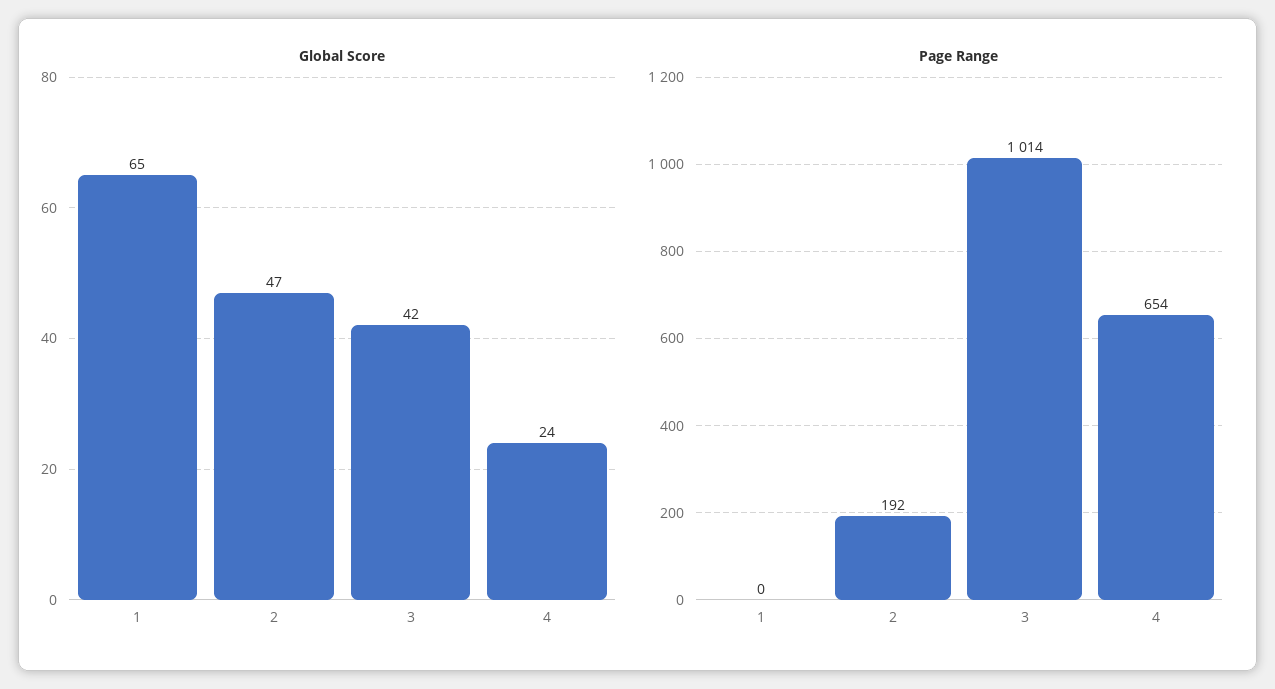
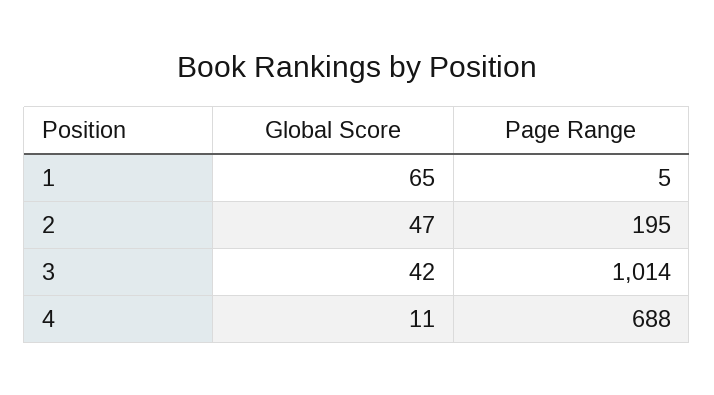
Global Score, 4: 24 -> 11
Page Range, 1: 0 -> 5
Page Range, 2: 192 -> 195
Page Range, 4: 654 -> 688

